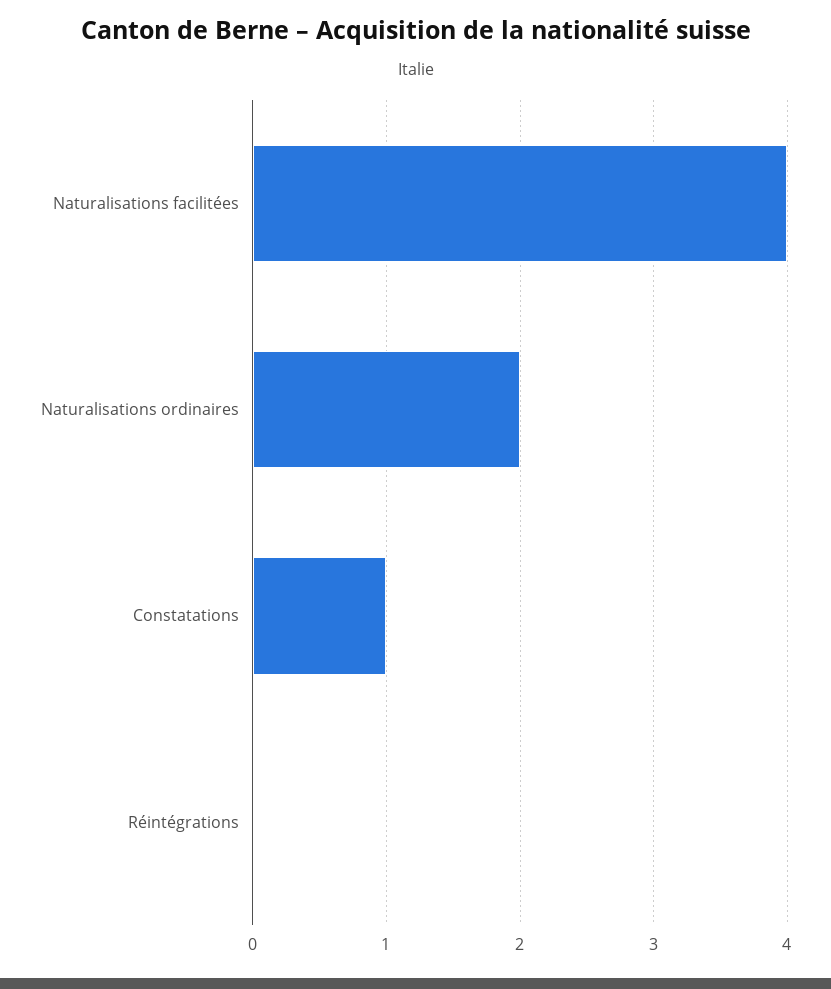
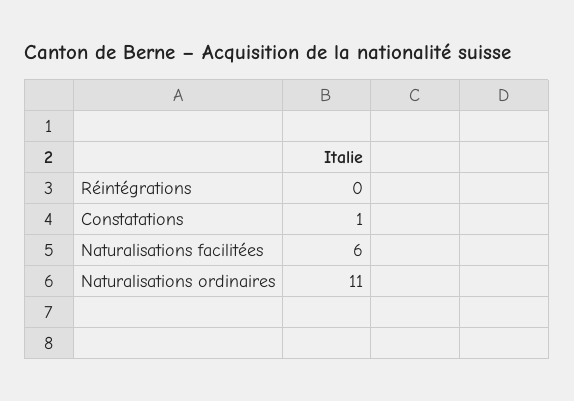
Naturalisations facilitées: 4 -> 6
Naturalisations ordinaires: 2 -> 11

